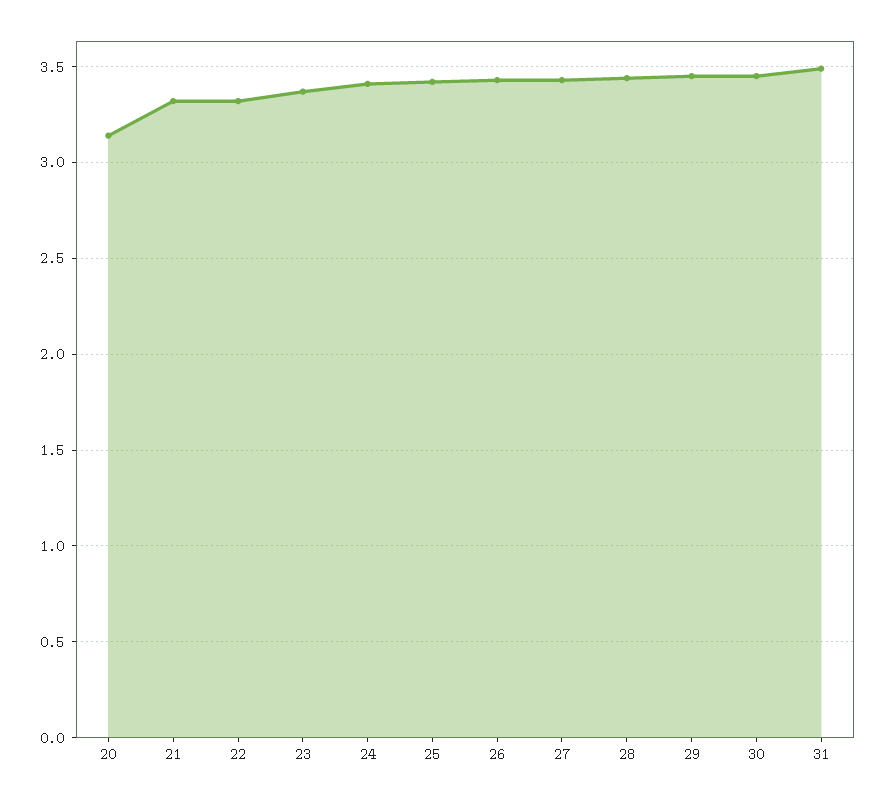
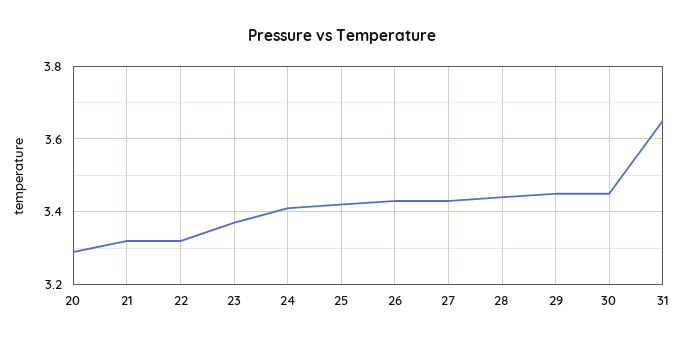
20: 3.15 -> 3.3
31: 3.5 -> 3.65

